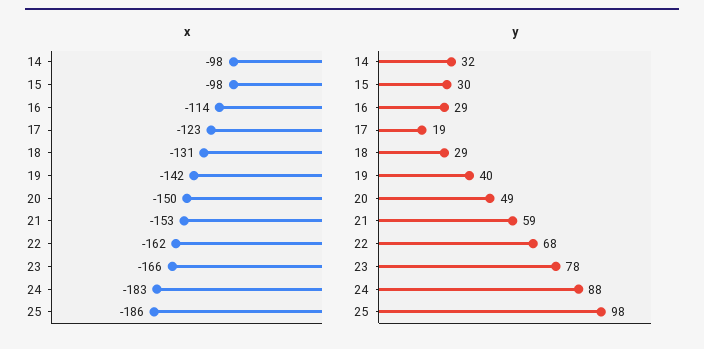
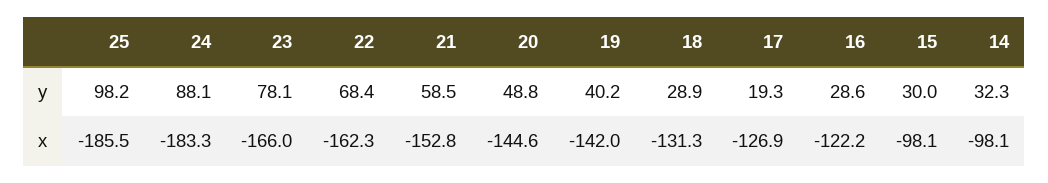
x, 16: -114 -> -122.2
x, 17: -123 -> -126.9
x, 20: -150 -> -144.6

